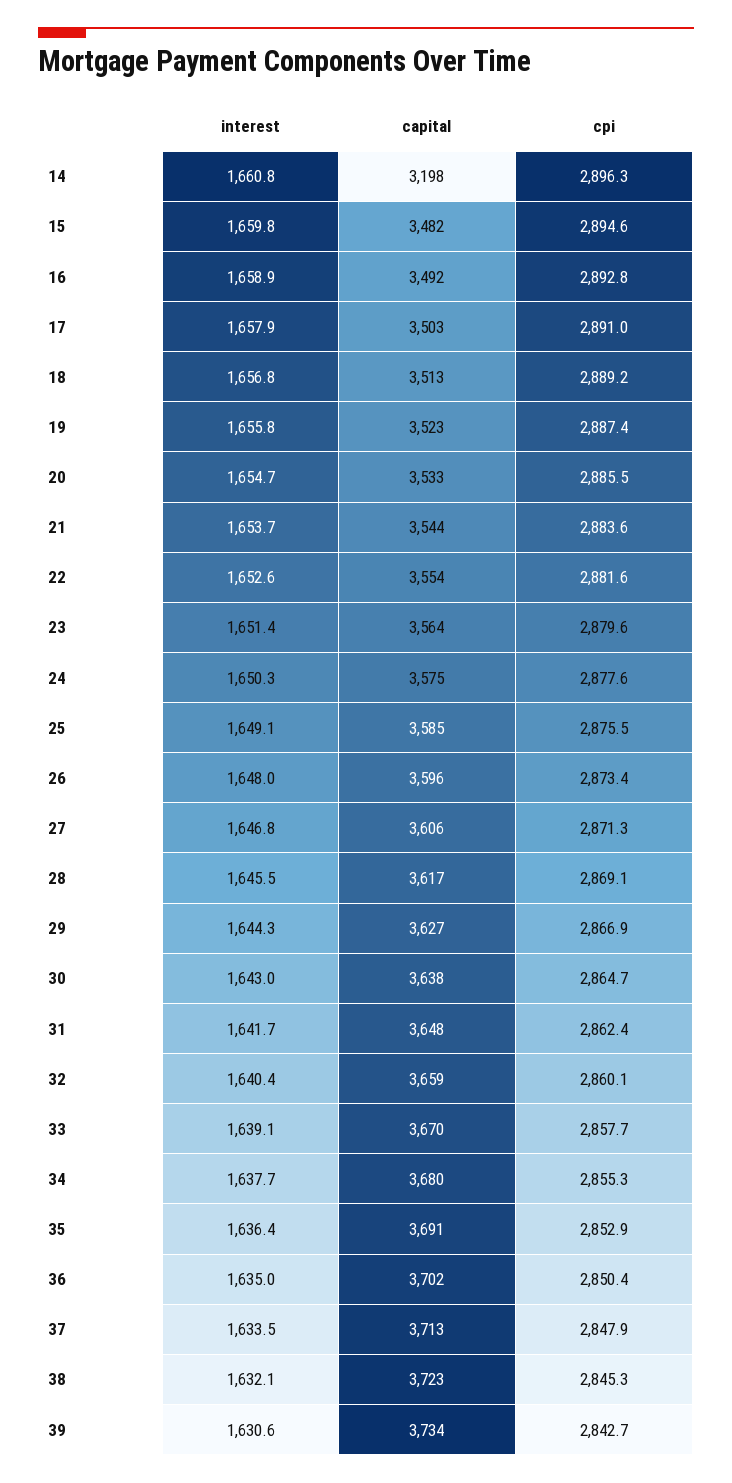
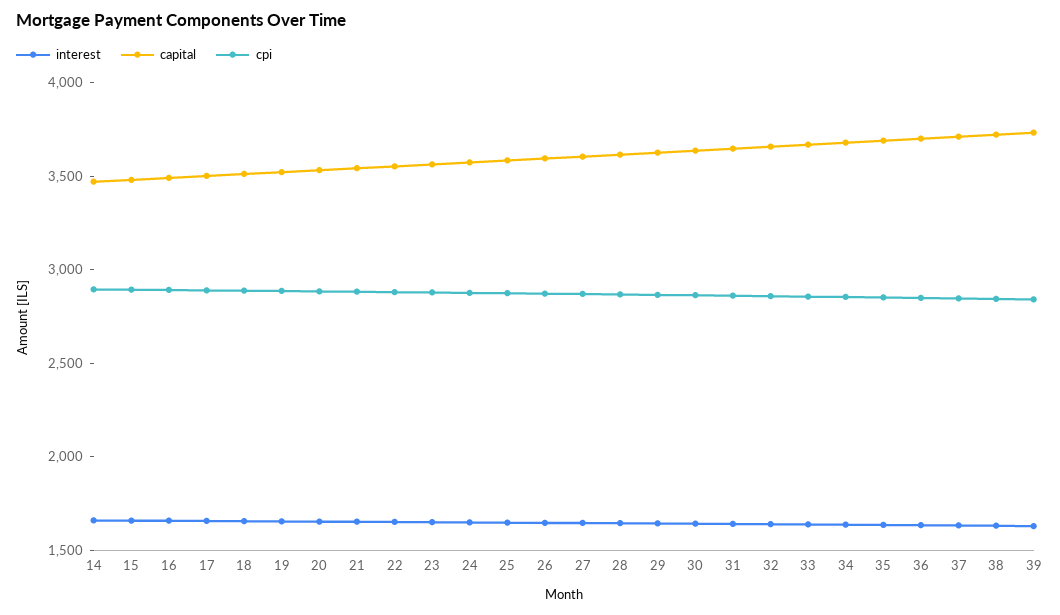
capital, 14: 3198 -> 3500

